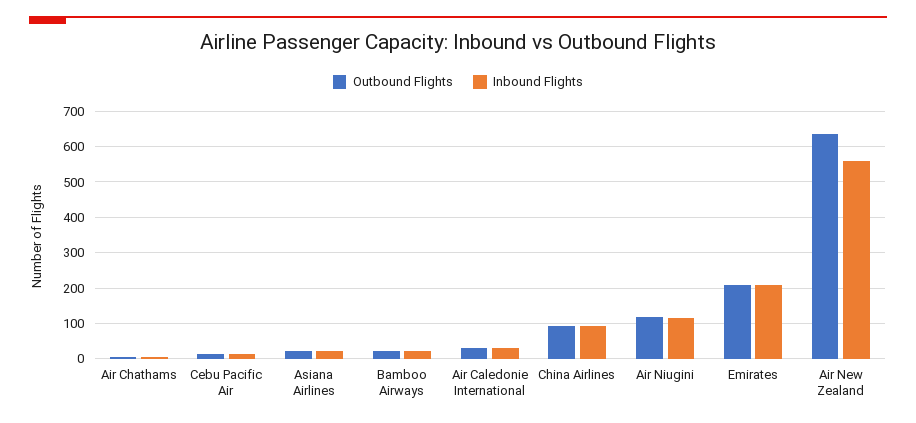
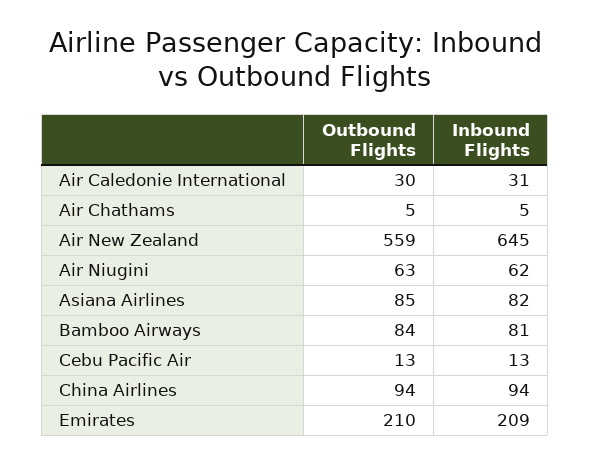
Outbound Flights, Asiana Airlines: 20 -> 85
Inbound Flights, Asiana Airlines: 20 -> 82
Outbound Flights, Bamboo Airways: 20 -> 84
Inbound Flights, Bamboo Airways: 20 -> 81
Outbound Flights, Air Niugini: 120 -> 63
Inbound Flights, Air Niugini: 120 -> 62
Outbound Flights, Air New Zealand: 640 -> 559
Inbound Flights, Air New Zealand: 560 -> 645

